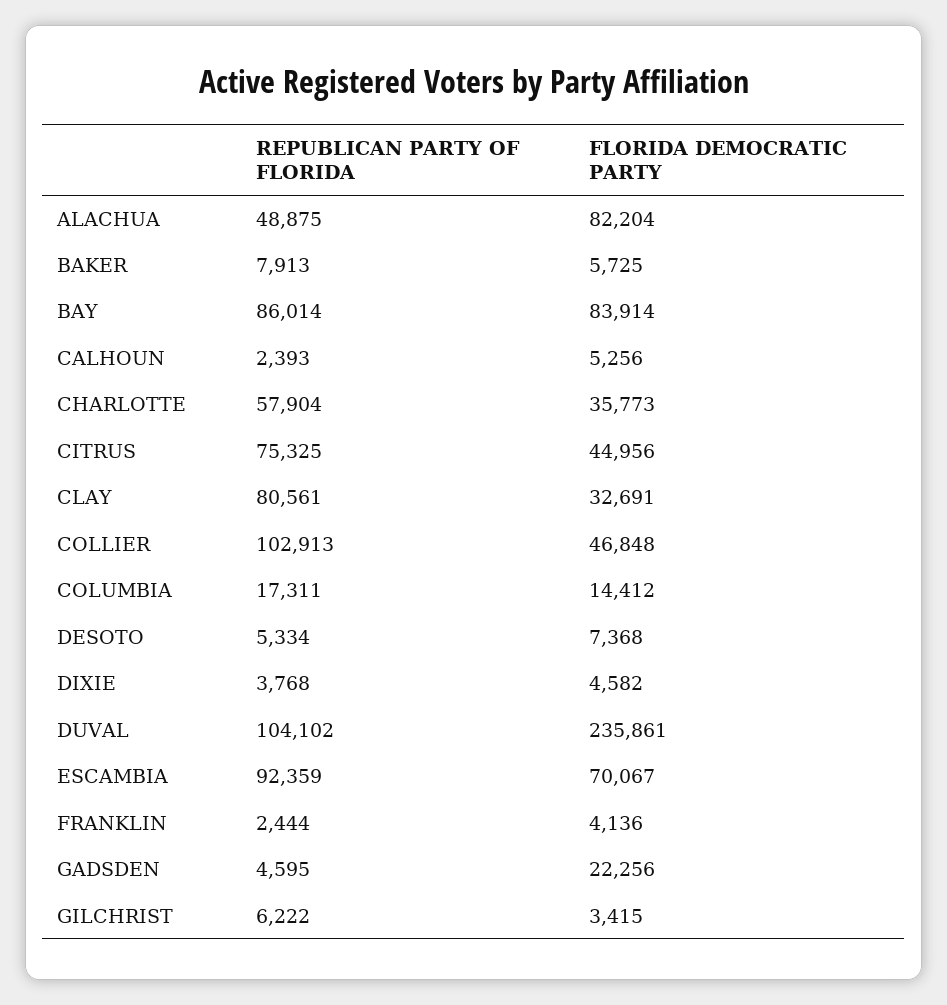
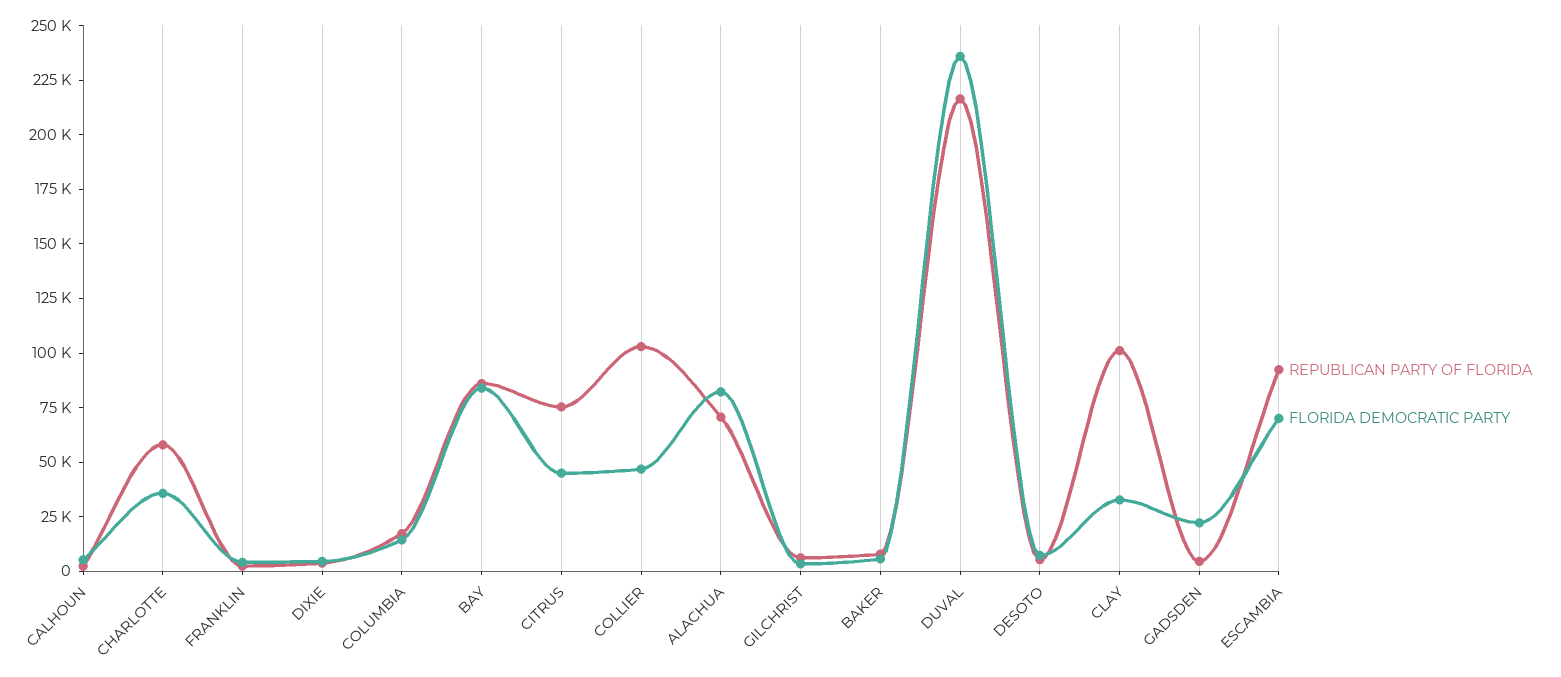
REPUBLICAN PARTY OF FLORIDA, ALACHUA: 48875 -> 70000
REPUBLICAN PARTY OF FLORIDA, CLAY: 80561 -> 100000
REPUBLICAN PARTY OF FLORIDA, DUVAL: 104102 -> 215000

